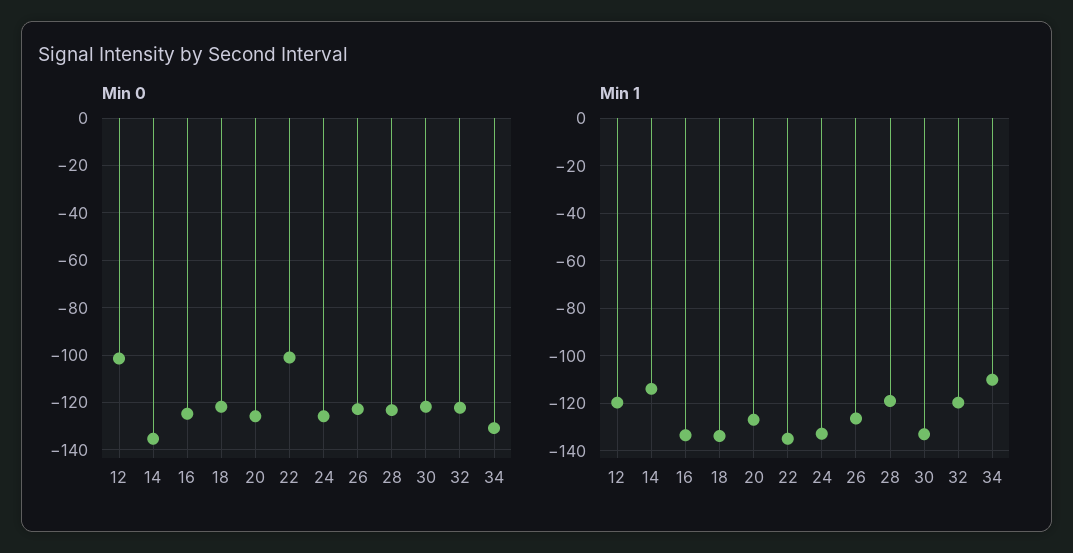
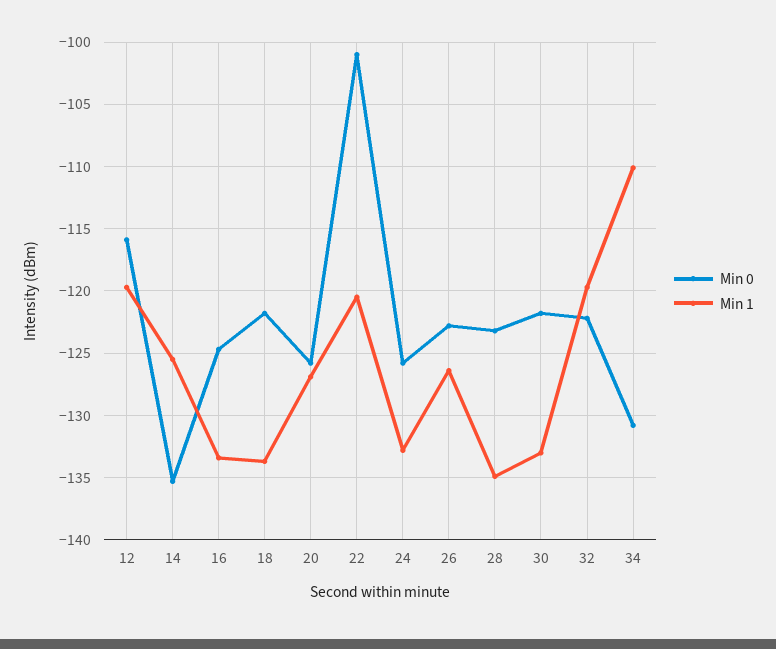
Min 0, 12: -100 -> -116
Min 1, 14: -115 -> -125.5
Min 1, 22: -135 -> -120.5
Min 1, 28: -120 -> -135

